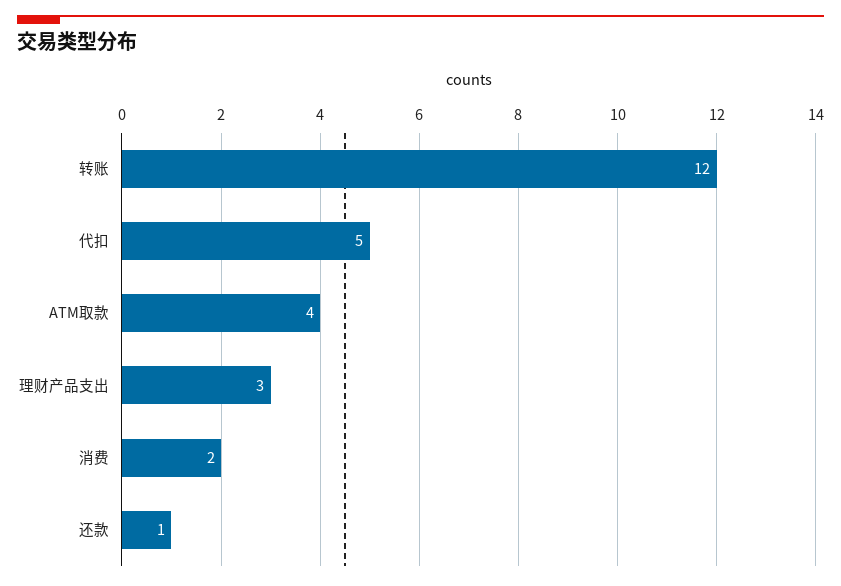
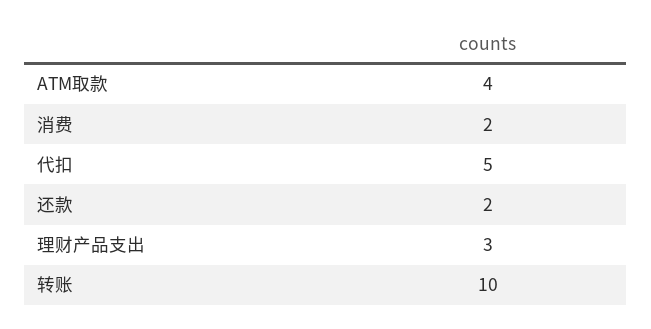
转账: 12 -> 10
还款: 1 -> 2

